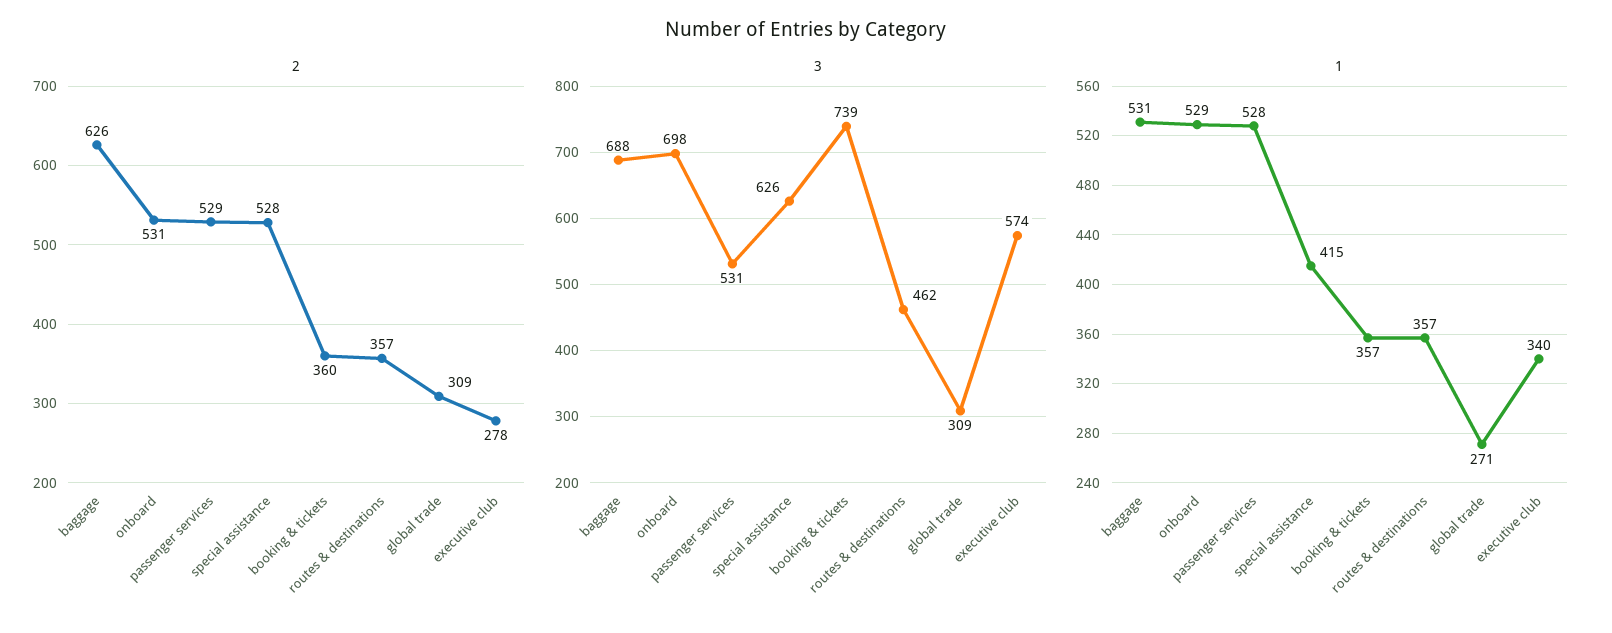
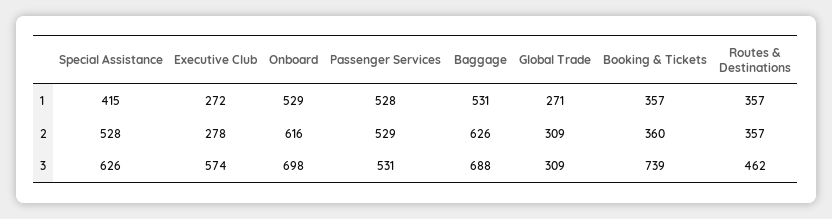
2, onboard: 531 -> 616
1, executive club: 340 -> 272

